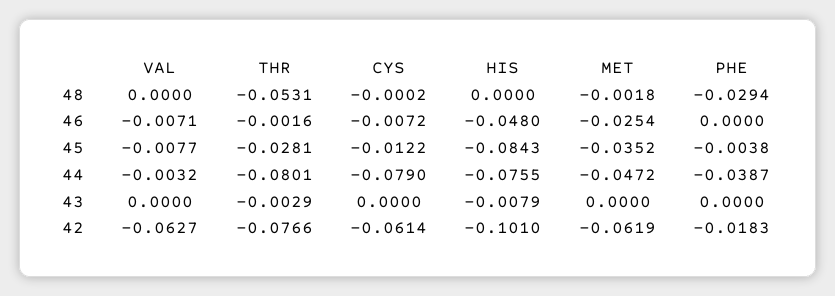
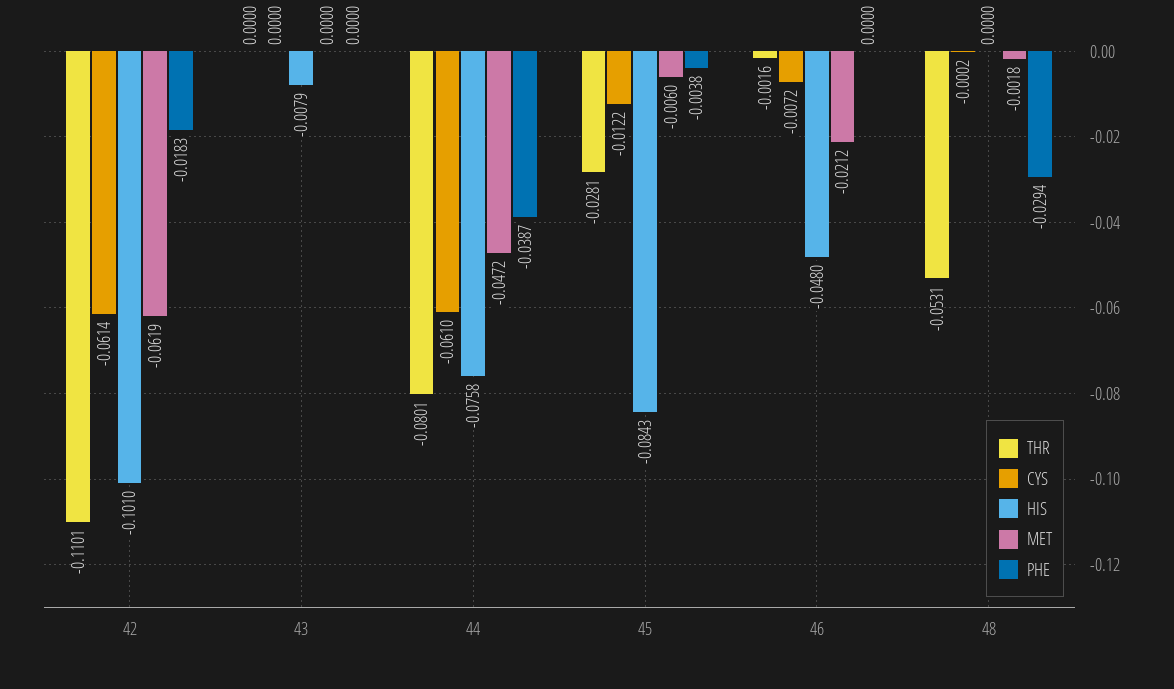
VAL, 48: 0 -> none
VAL, 46: -0.0071 -> none
MET, 46: -0.0254 -> -0.0212
VAL, 45: -0.0077 -> none
MET, 45: -0.0352 -> -0.006
VAL, 44: -0.0032 -> none
CYS, 44: -0.079 -> -0.061
HIS, 44: -0.0755 -> -0.0758
VAL, 43: 0 -> none
THR, 43: -0.0029 -> 0
VAL, 42: -0.0627 -> none
THR, 42: -0.0766 -> -0.1101

